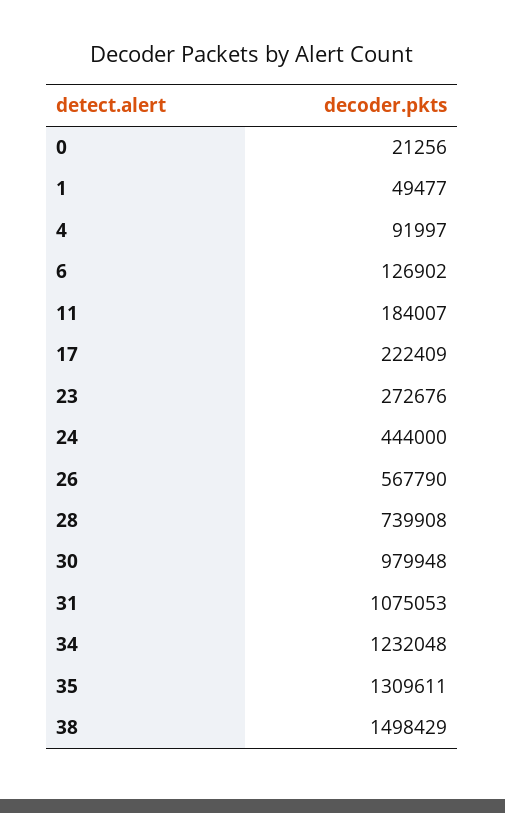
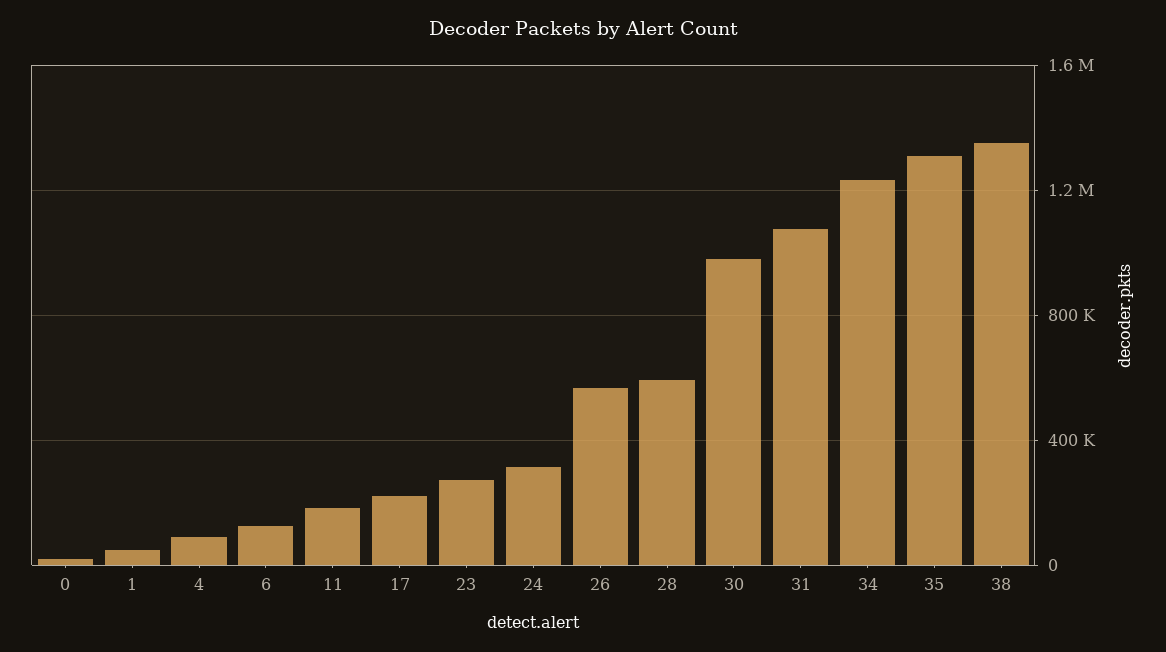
24: 444000 -> 300000
28: 739908 -> 600000
38: 1498429 -> 1350000

